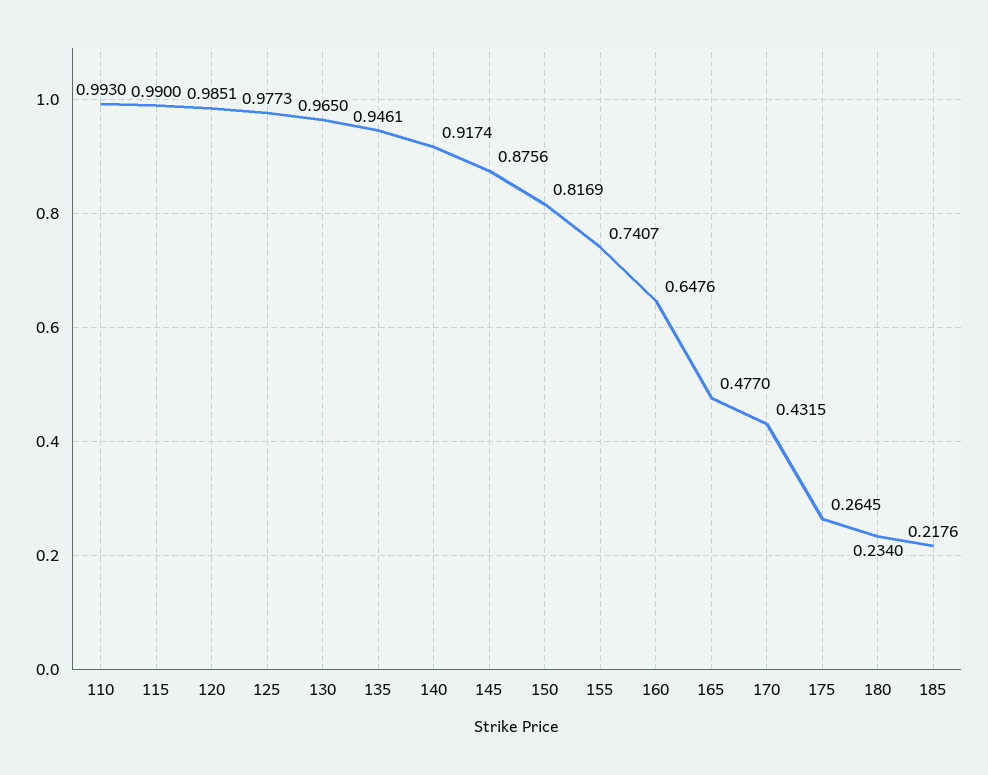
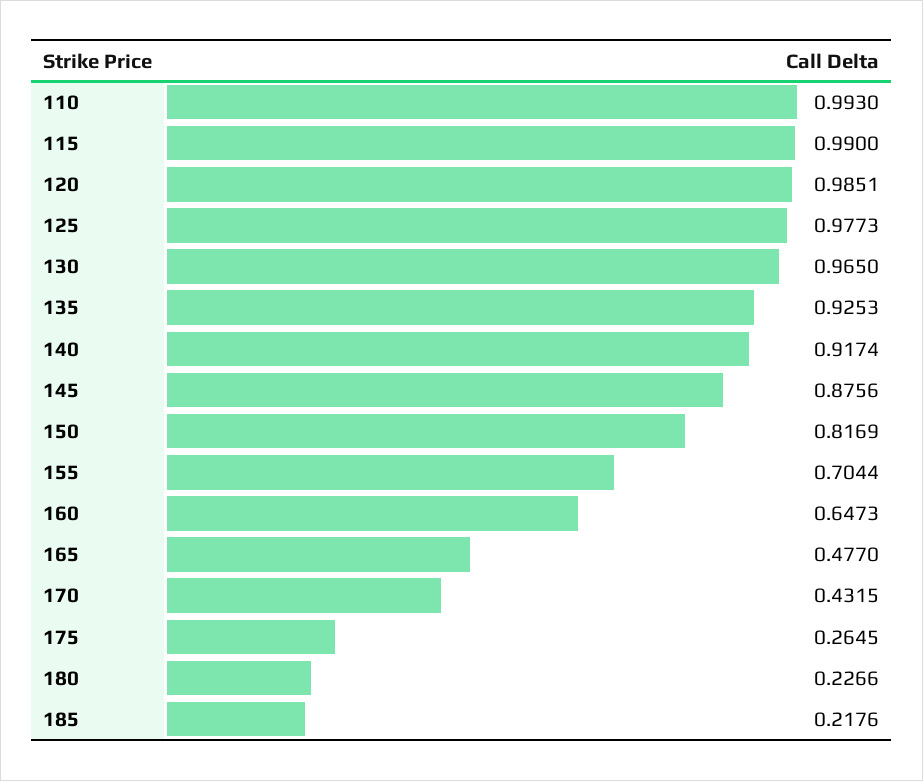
135: 0.9461 -> 0.9253
155: 0.7407 -> 0.7044
160: 0.6476 -> 0.6473
180: 0.234 -> 0.2266

